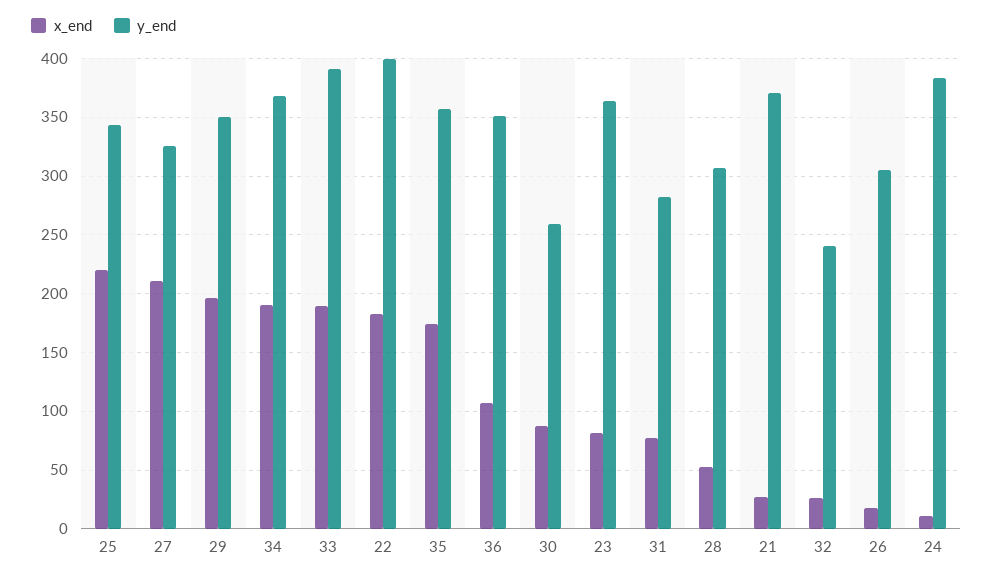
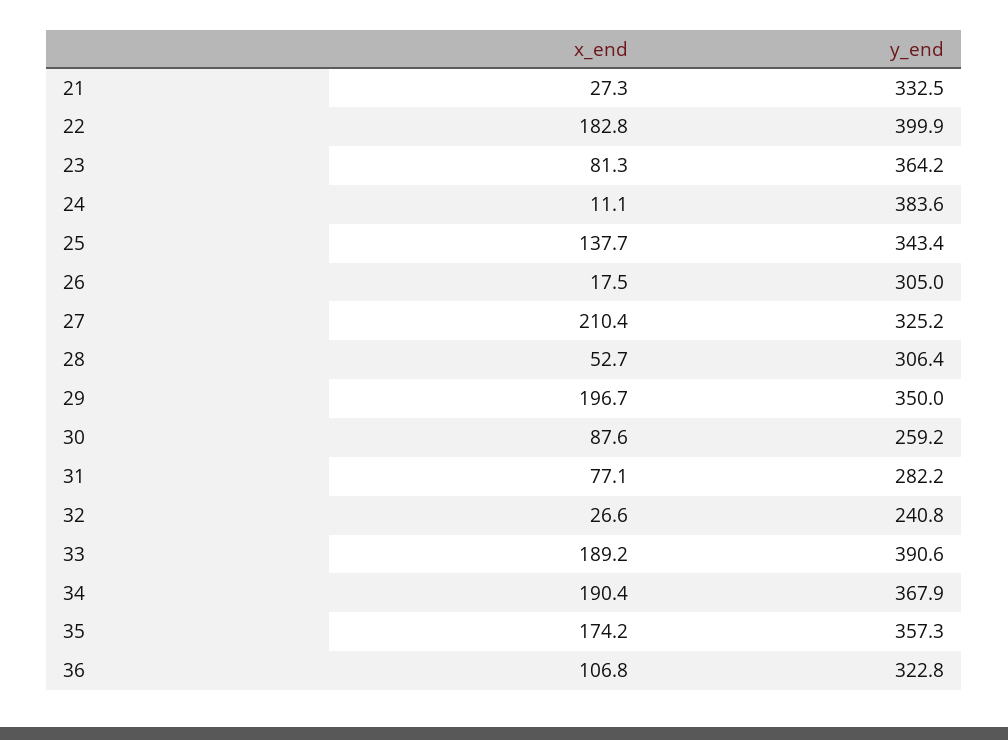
x_end, 25: 220 -> 137.7
y_end, 36: 350 -> 322.8
y_end, 21: 370 -> 332.5

